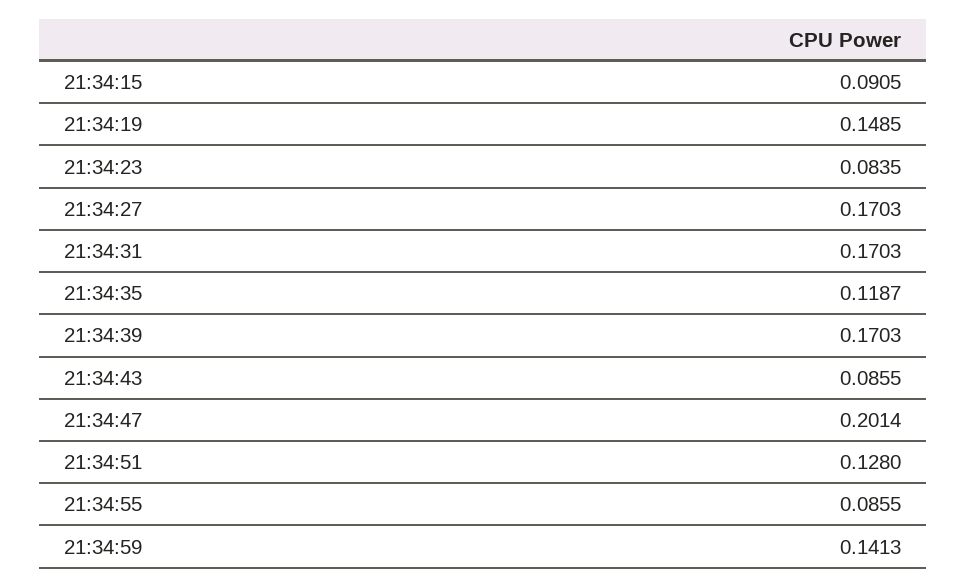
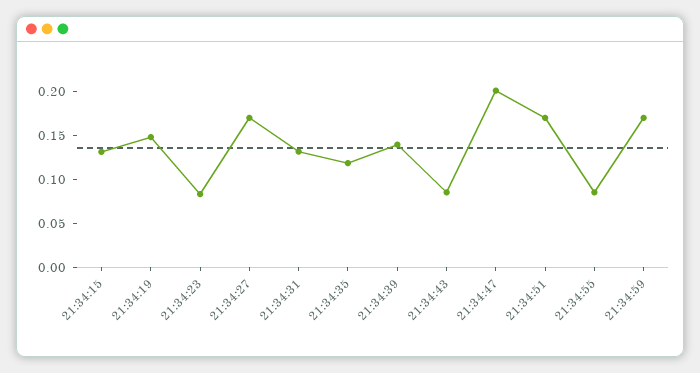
21:34:15: 0.0905 -> 0.13
21:34:31: 0.1703 -> 0.13
21:34:39: 0.1703 -> 0.14
21:34:51: 0.128 -> 0.17
21:34:59: 0.1413 -> 0.17

